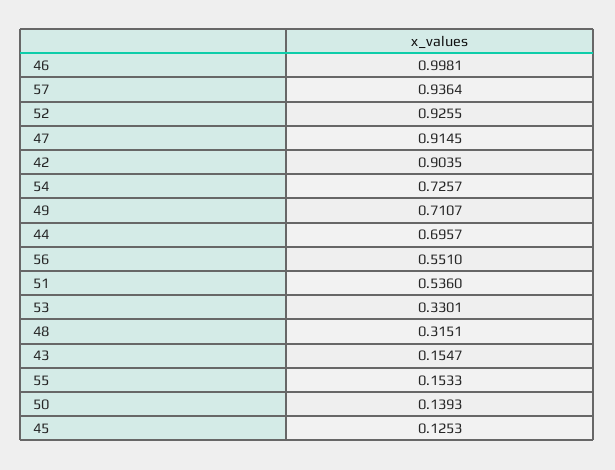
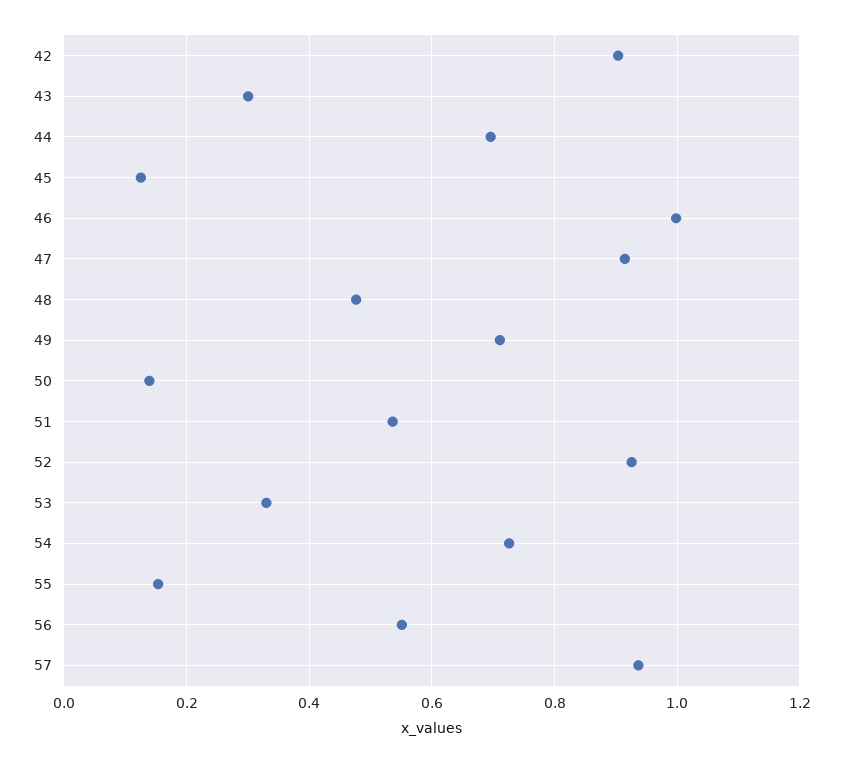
48: 0.3151 -> 0.48
43: 0.1547 -> 0.3

